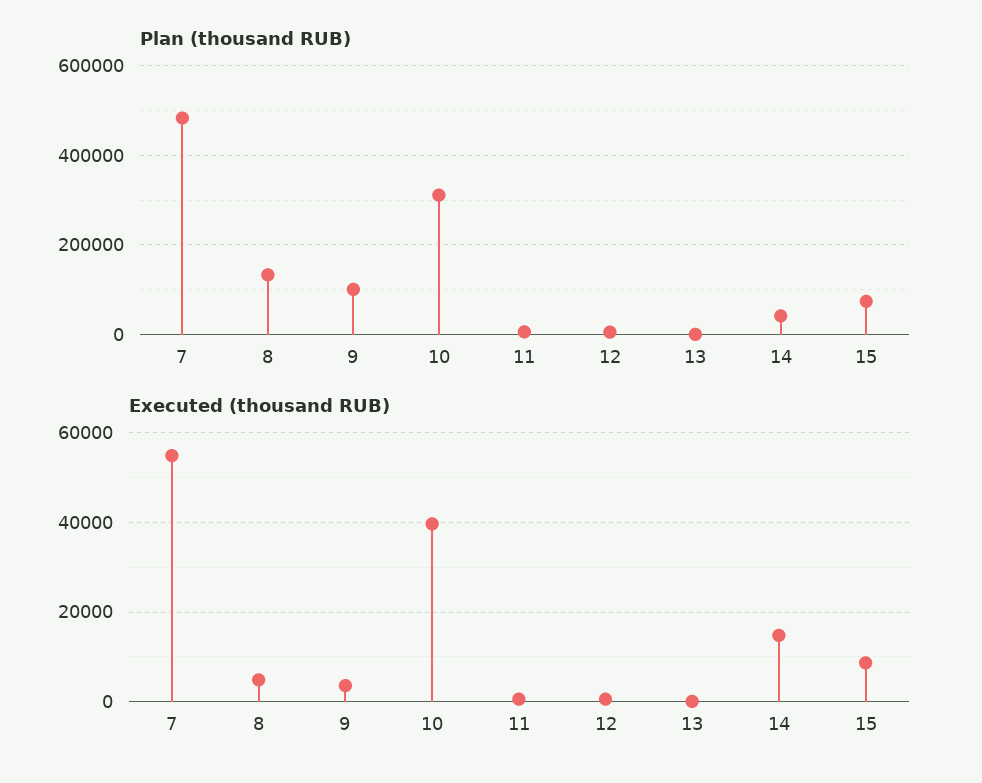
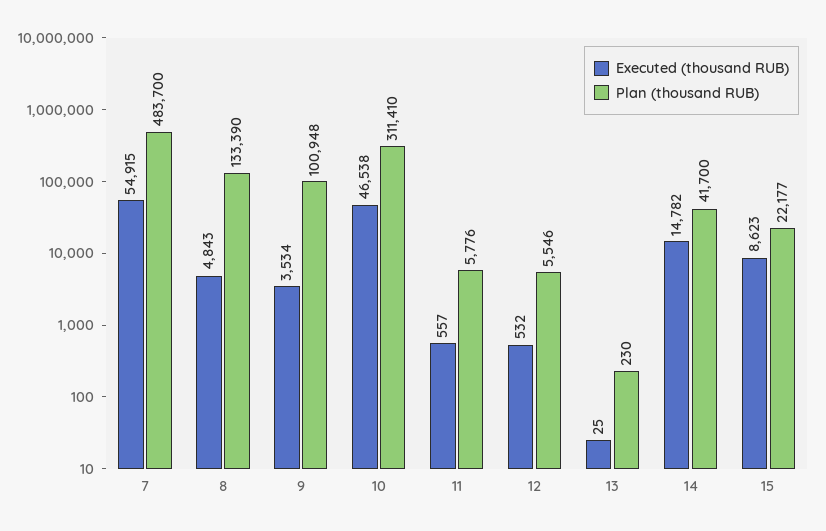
Plan (thousand RUB), 15: 80000 -> 22177
Executed (thousand RUB), 10: 40000 -> 46538

